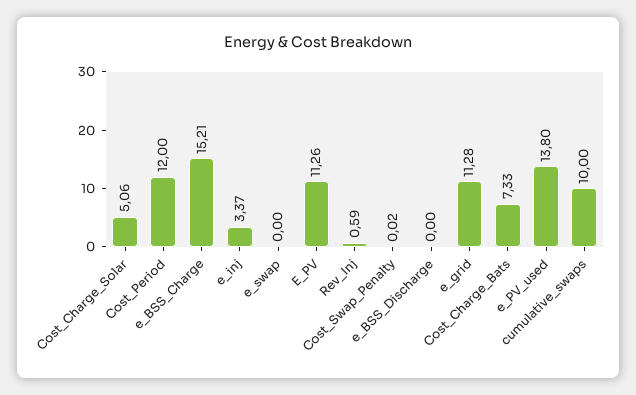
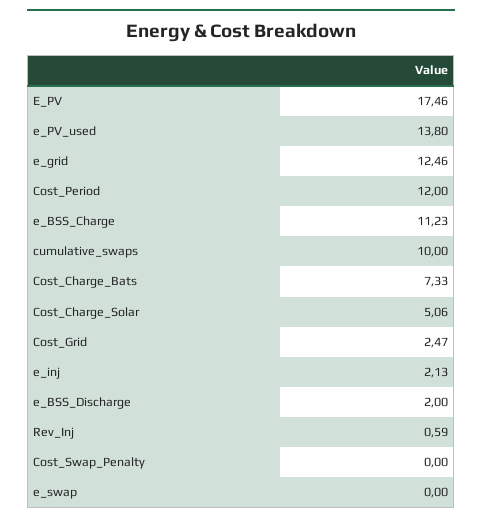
e_BSS_Charge: 15.21 -> 11.23
e_inj: 3.37 -> 2.13
E_PV: 11.26 -> 17.46
Cost_Swap_Penalty: 0.02 -> 0
e_BSS_Discharge: 0 -> 2
e_grid: 11.28 -> 12.46
Cost_Grid: none -> 2.47

